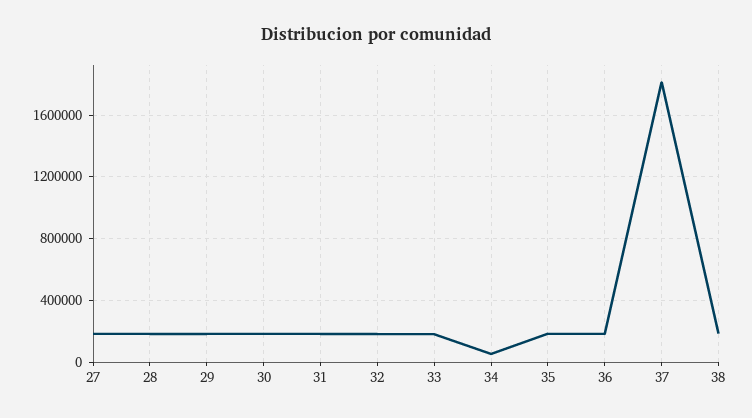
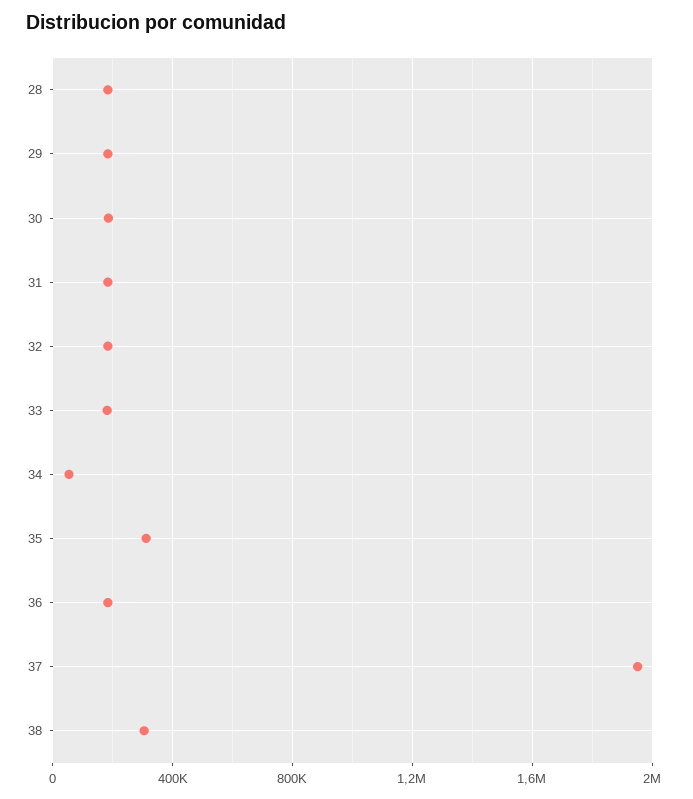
27: 200000 -> none
35: 200000 -> 300000
37: 1800000 -> 1950000
38: 200000 -> 300000

